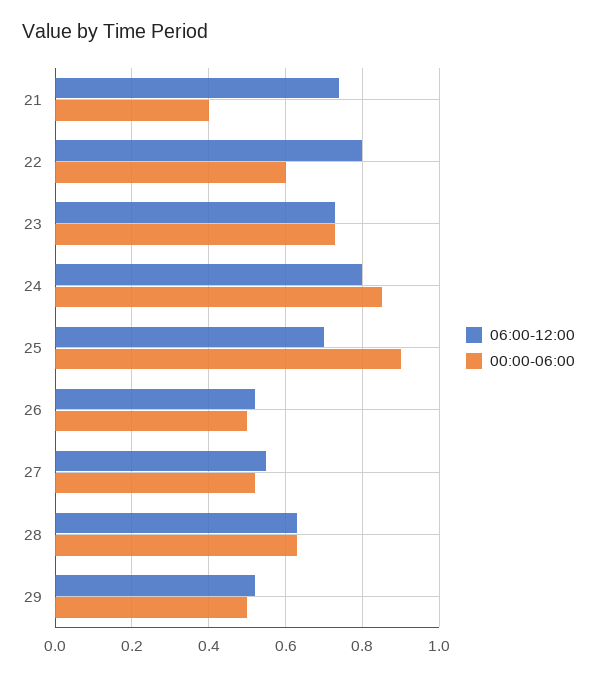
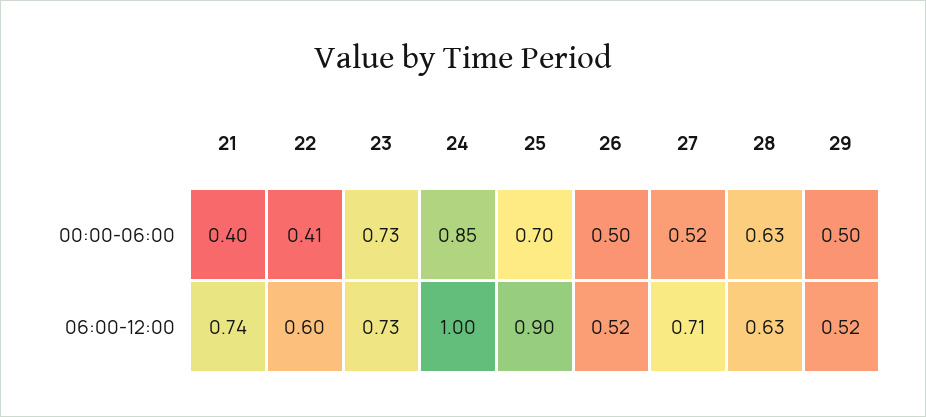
06:00-12:00, 22: 0.8 -> 0.6
00:00-06:00, 22: 0.6 -> 0.41
06:00-12:00, 24: 0.8 -> 1
06:00-12:00, 25: 0.7 -> 0.9
00:00-06:00, 25: 0.9 -> 0.7
06:00-12:00, 27: 0.55 -> 0.71

